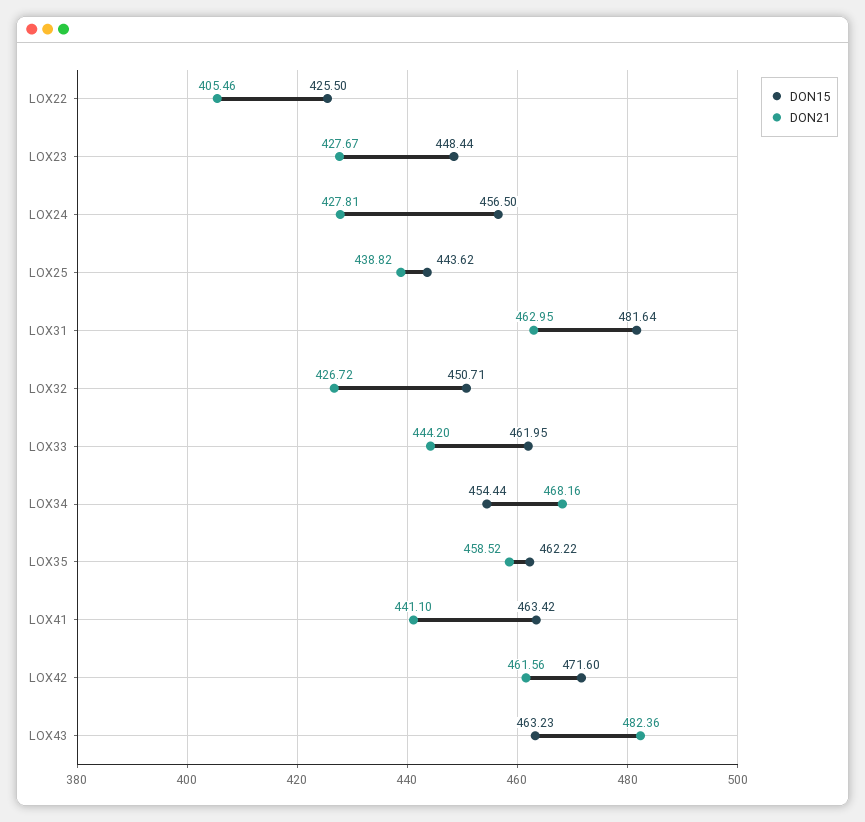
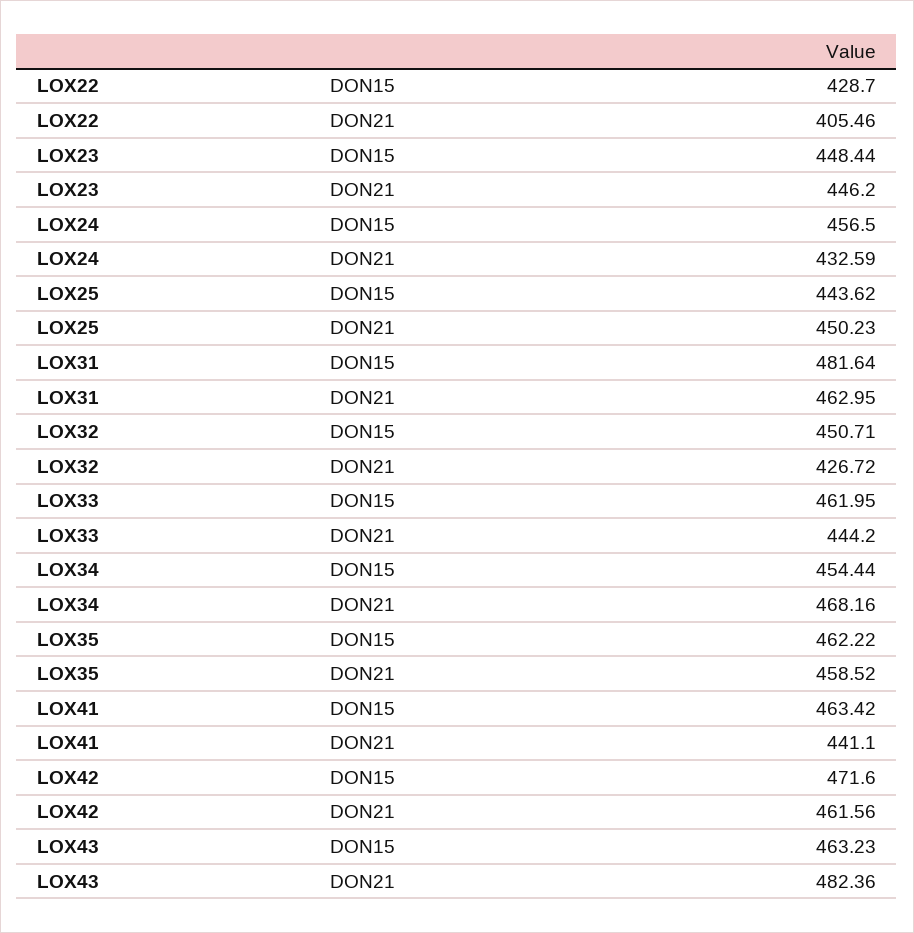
DON15, LOX22: 425.5 -> 428.7
DON21, LOX23: 427.67 -> 446.2
DON21, LOX24: 427.81 -> 432.59
DON21, LOX25: 438.82 -> 450.23

